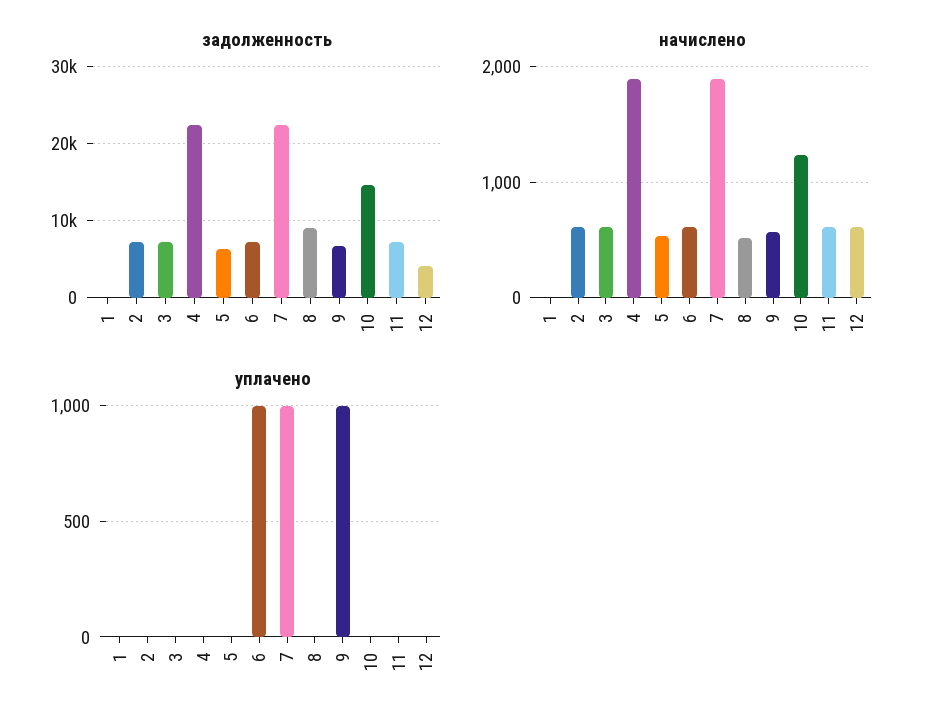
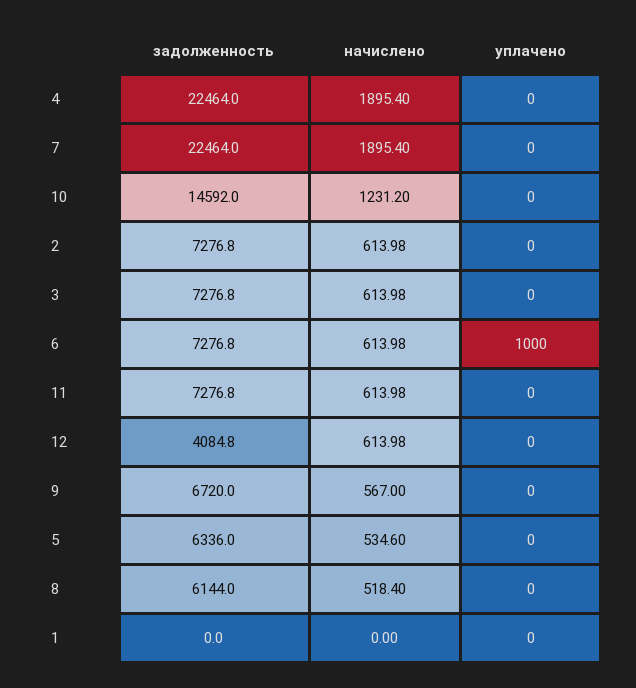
задолженность, 8: 9000 -> 6144
уплачено, 7: 1000 -> 0
уплачено, 9: 1000 -> 0

